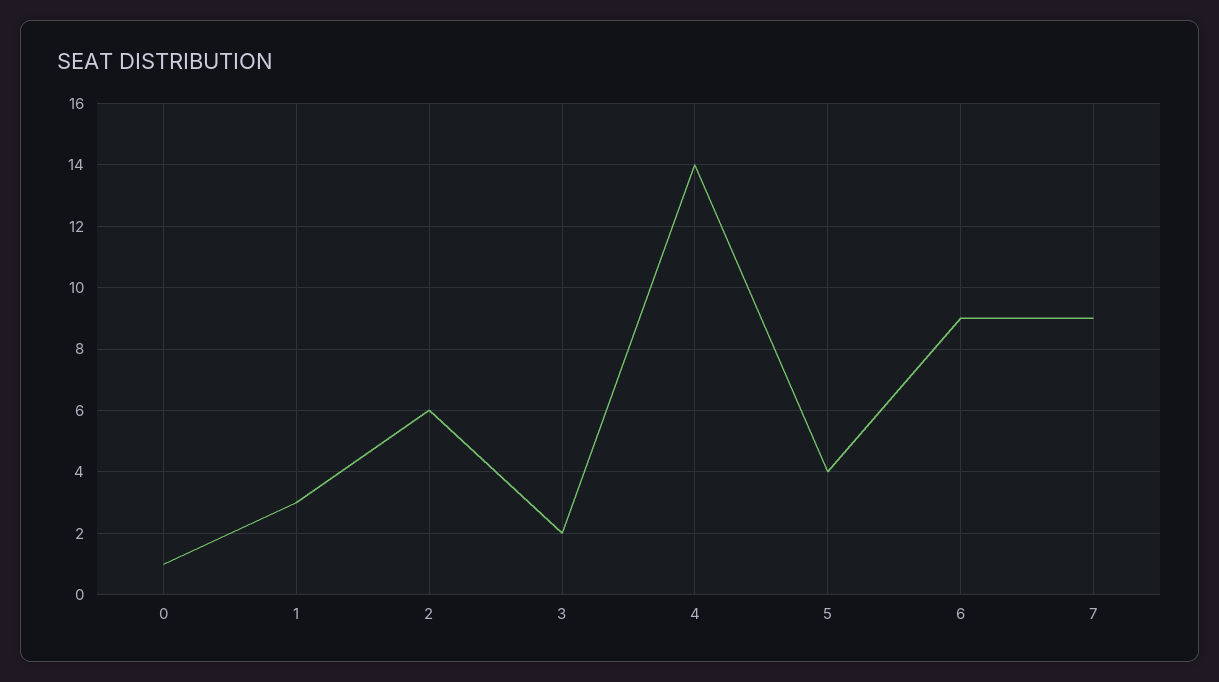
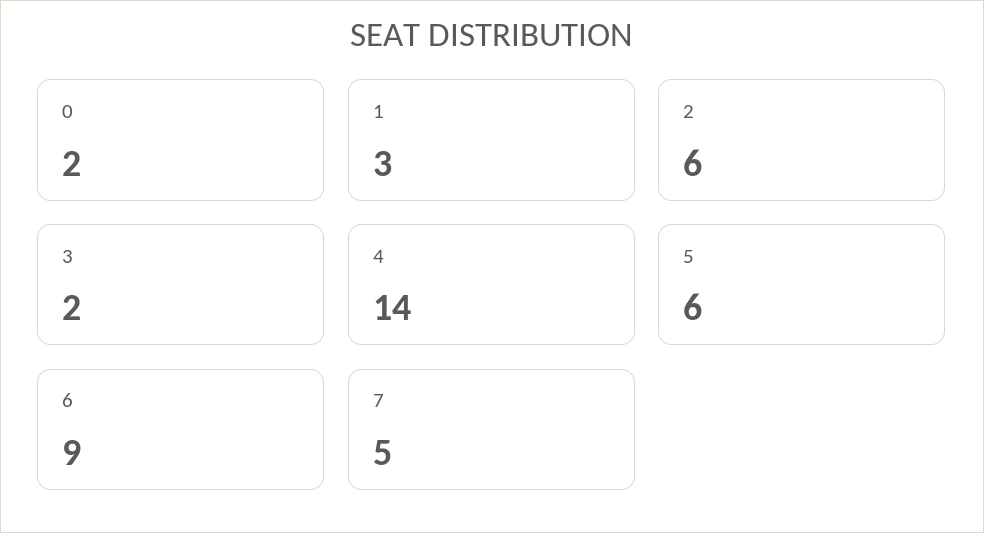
0: 1 -> 2
5: 4 -> 6
7: 9 -> 5

